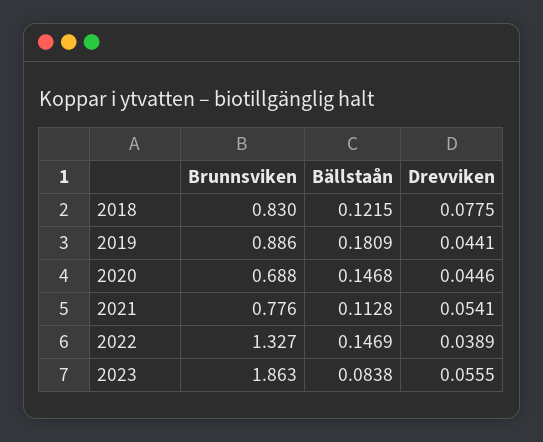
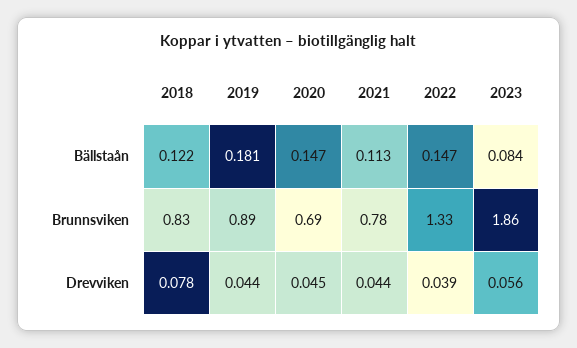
Drevviken, 2021: 0.0541 -> 0.044

